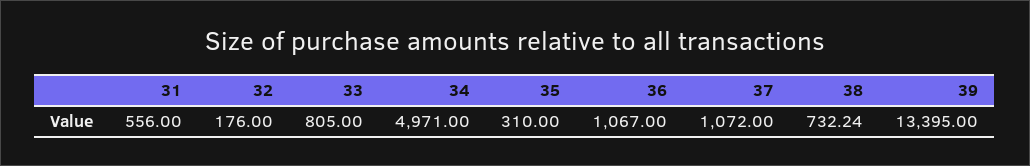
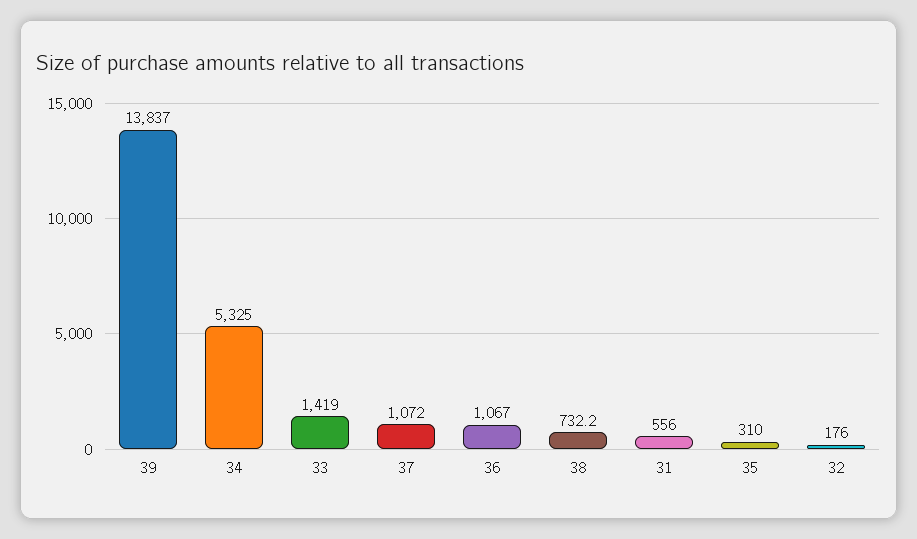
33: 805 -> 1419
34: 4971 -> 5325
39: 13395 -> 13837

